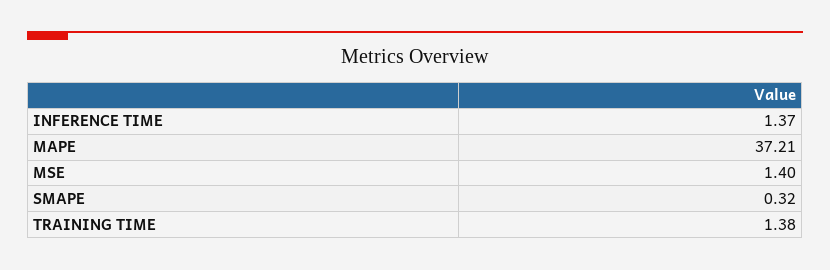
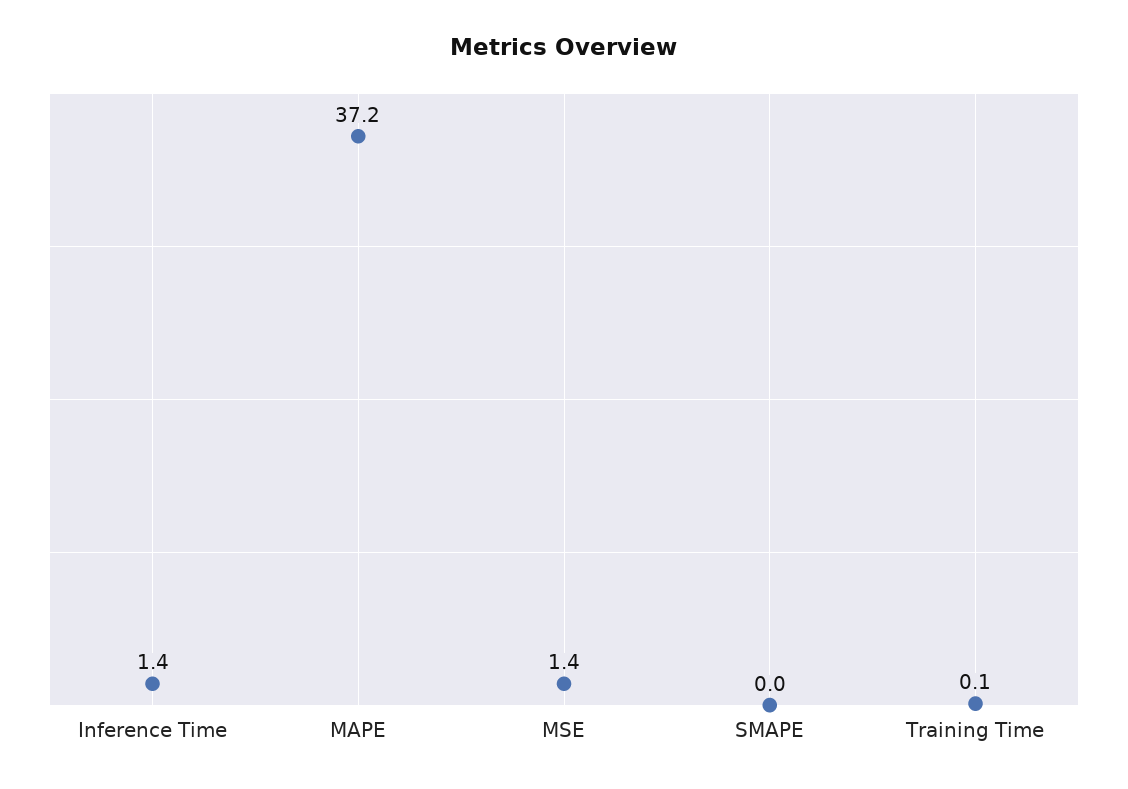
SMAPE: 0.32 -> 0
TRAINING TIME: 1.38 -> 0.1

